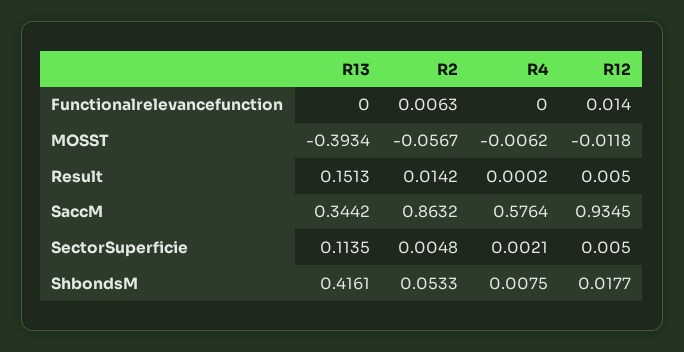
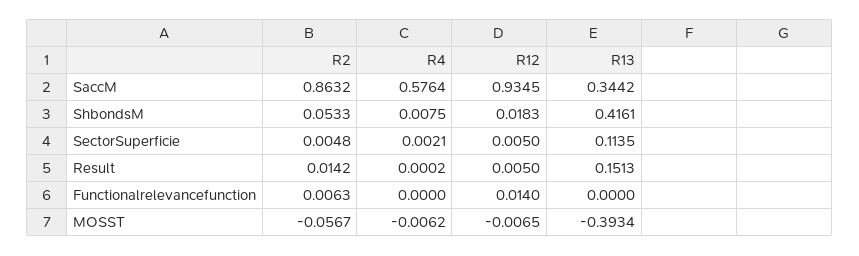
R12, MOSST: -0.0118 -> -0.0065
R12, ShbondsM: 0.0177 -> 0.0183

